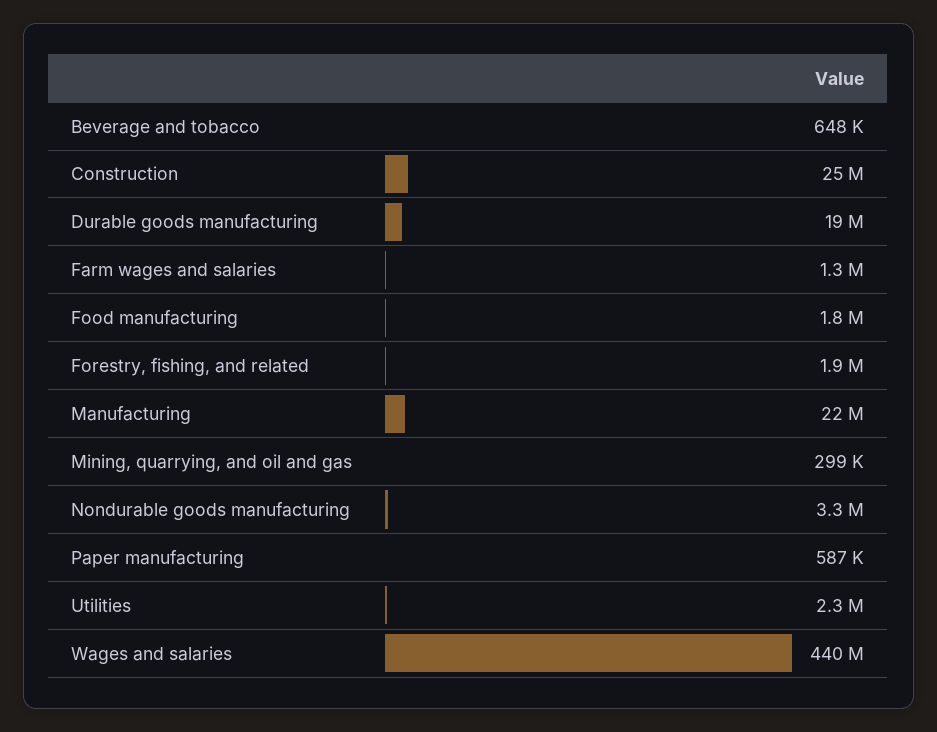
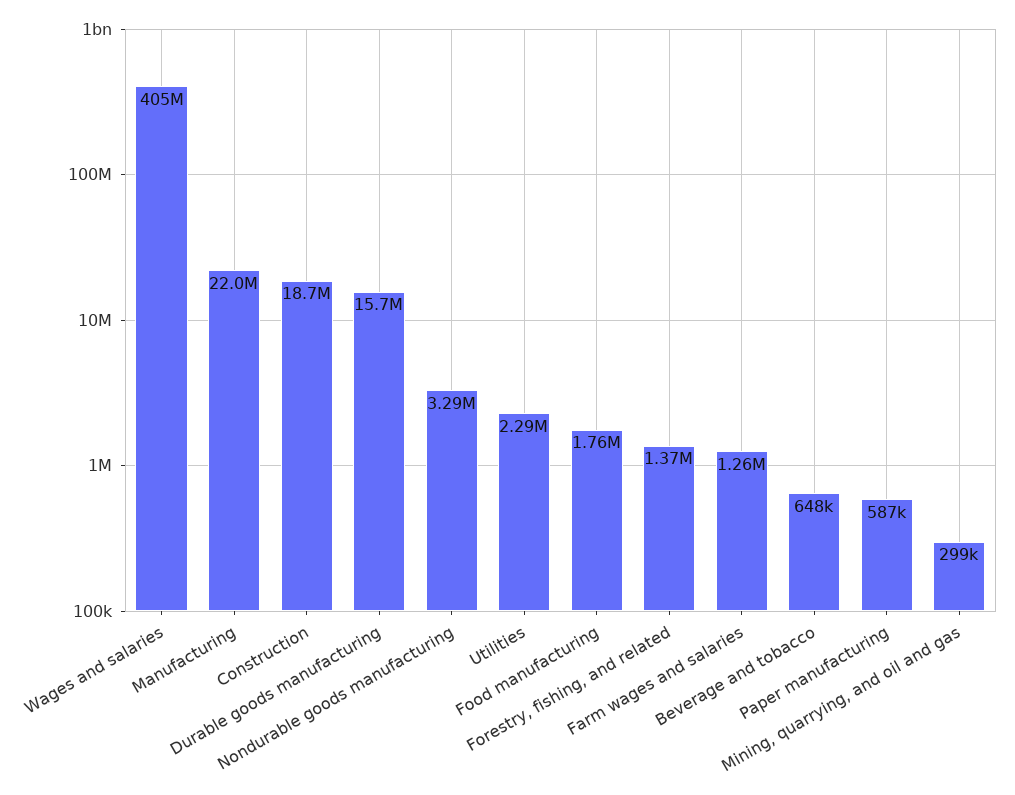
Construction: 25000000 -> 18700000
Durable goods manufacturing: 19000000 -> 15700000
Forestry, fishing, and related: 1900000 -> 1370000
Wages and salaries: 440000000 -> 405000000

